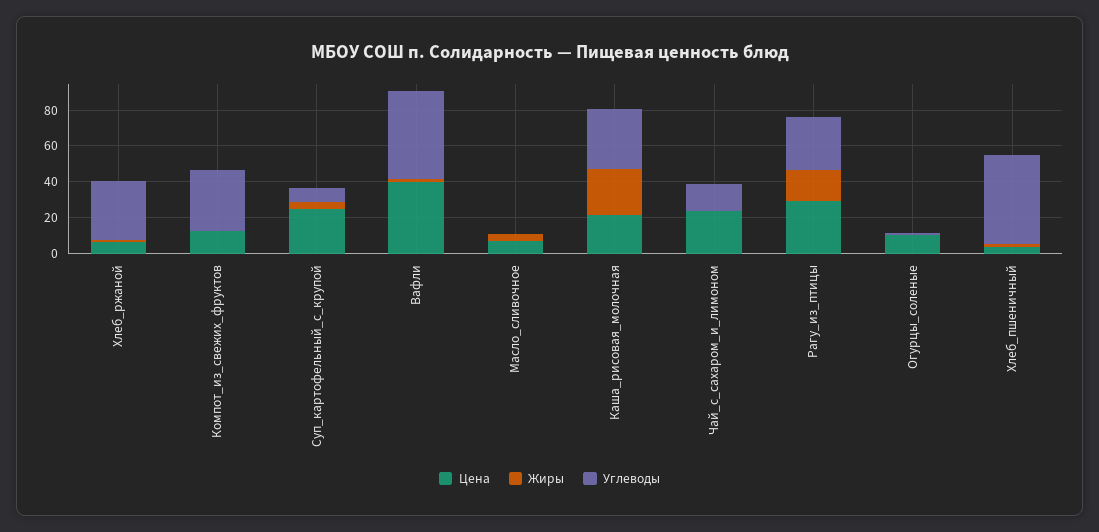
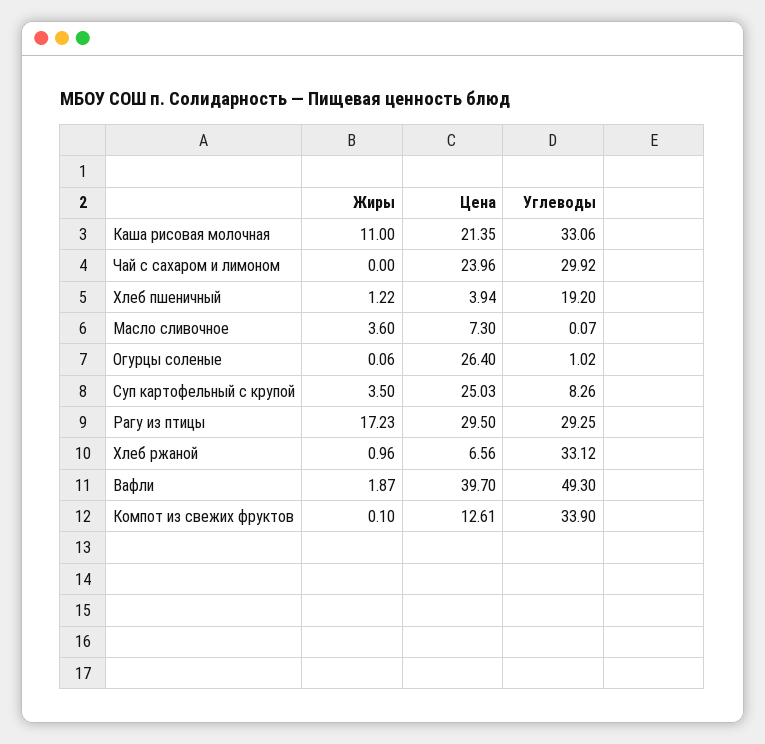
Жиры, Каша_рисовая_молочная: 25 -> 11
Углеводы, Чай_с_сахаром_и_лимоном: 15 -> 29.92
Цена, Огурцы_соленые: 10 -> 26.4
Углеводы, Хлеб_пшеничный: 50 -> 19.2

